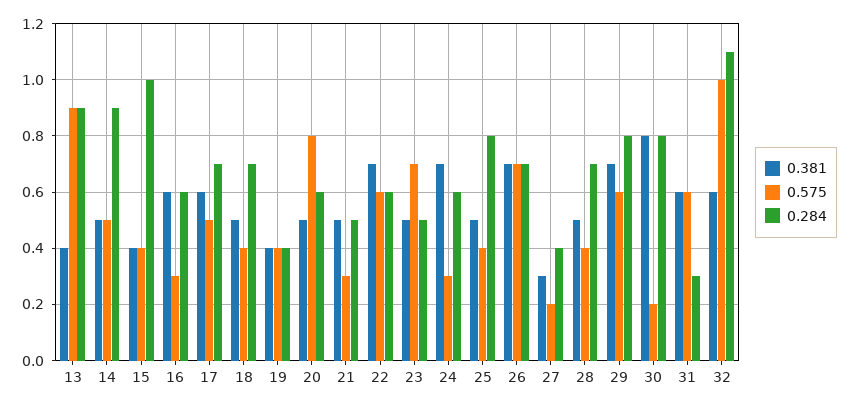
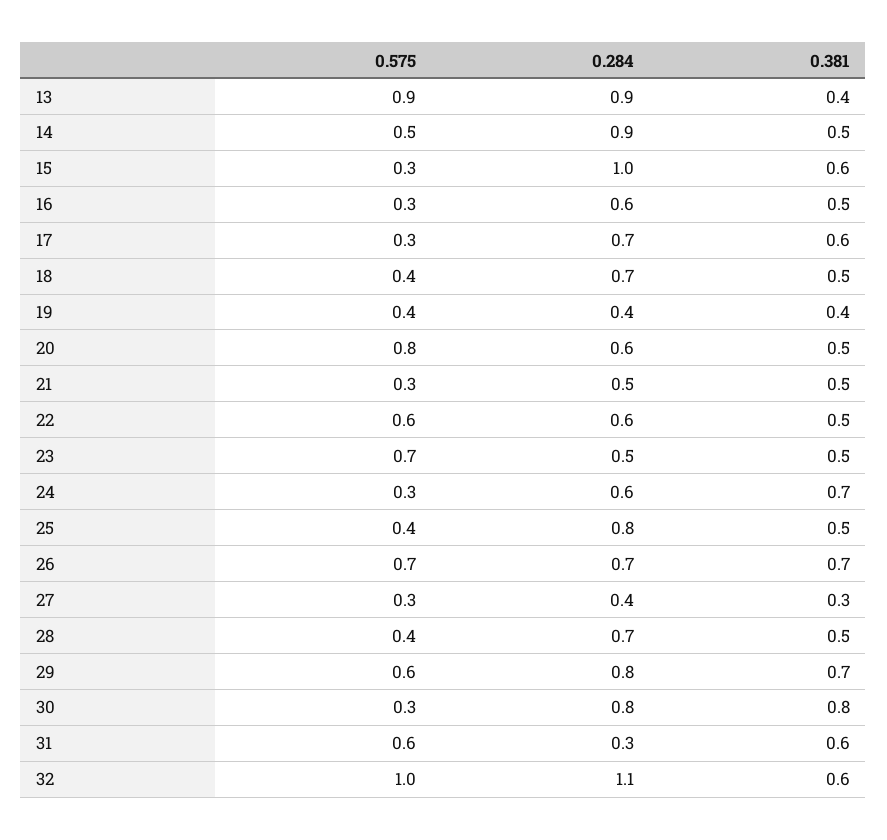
0.381, 15: 0.4 -> 0.6
0.575, 15: 0.4 -> 0.3
0.381, 16: 0.6 -> 0.5
0.575, 17: 0.5 -> 0.3
0.381, 22: 0.7 -> 0.5
0.575, 27: 0.2 -> 0.3
0.575, 30: 0.2 -> 0.3

